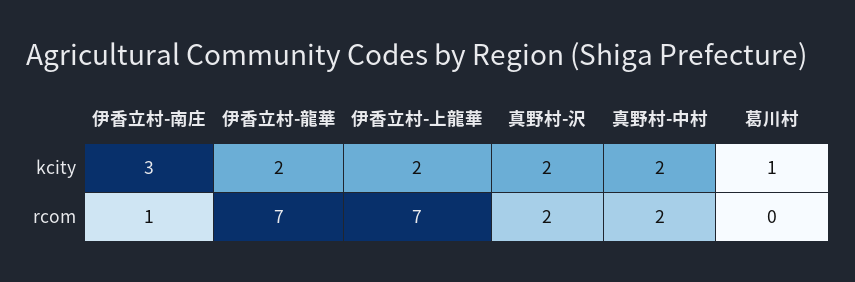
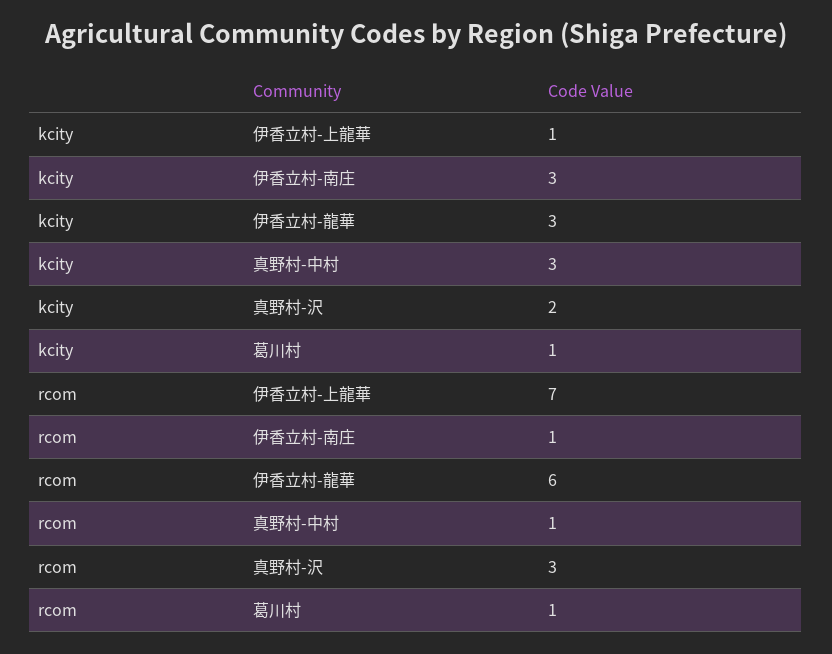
伊香立村-龍華, kcity: 2 -> 3
伊香立村-上龍華, kcity: 2 -> 1
真野村-中村, kcity: 2 -> 3
伊香立村-龍華, rcom: 7 -> 6
真野村-沢, rcom: 2 -> 3
真野村-中村, rcom: 2 -> 1
葛川村, rcom: 0 -> 1

